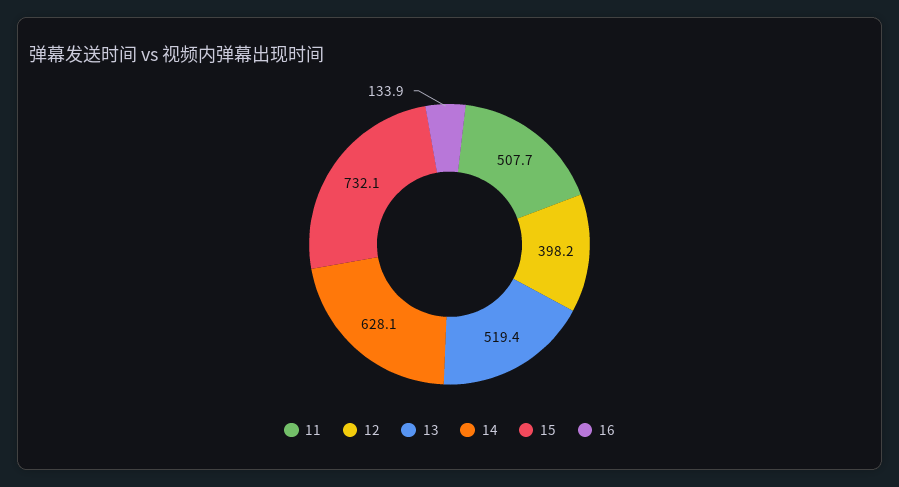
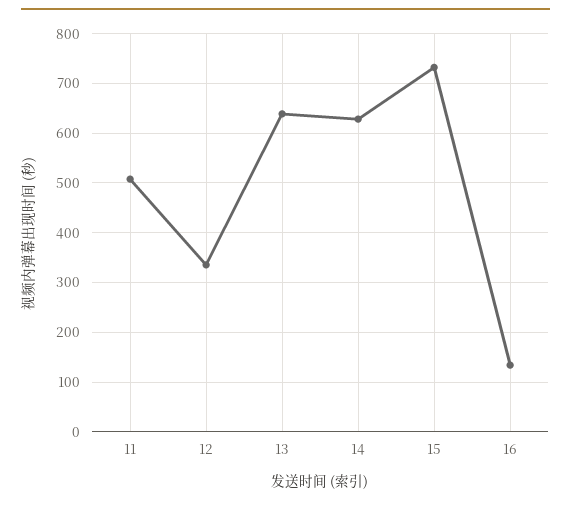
12: 398.2 -> 340
13: 519.4 -> 640

